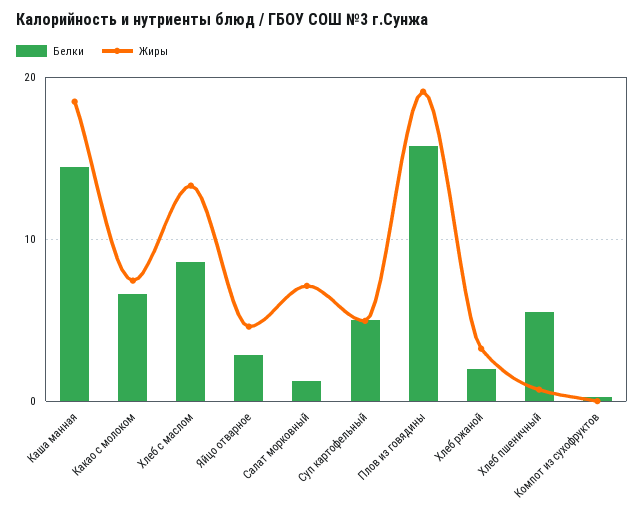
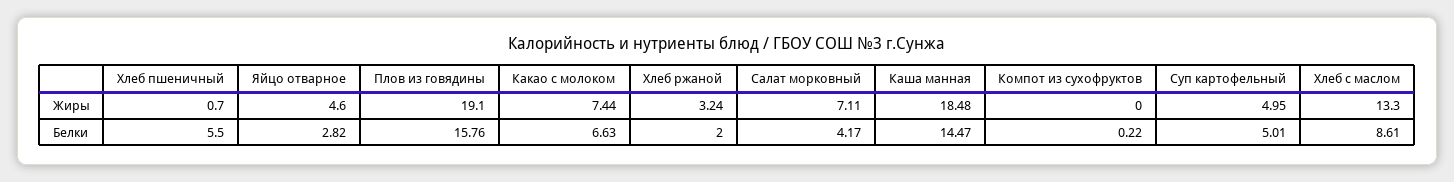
Белки, Салат морковный: 1 -> 4.17

